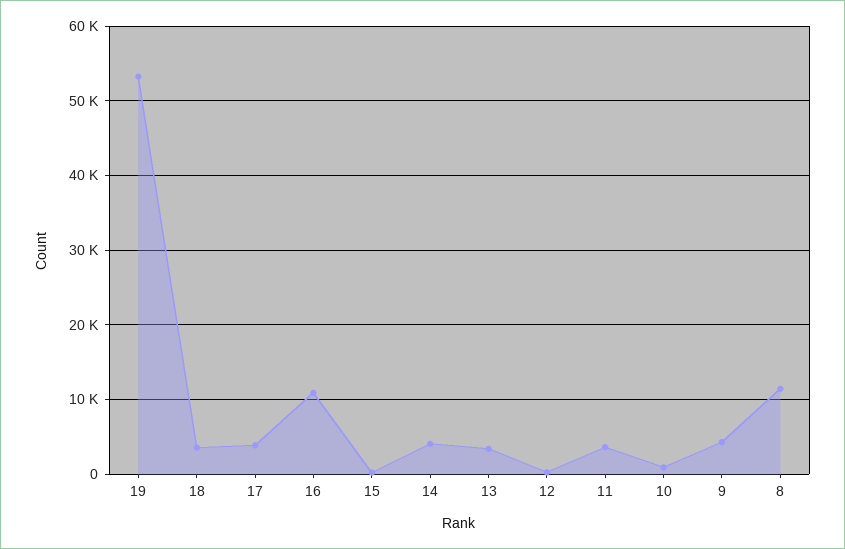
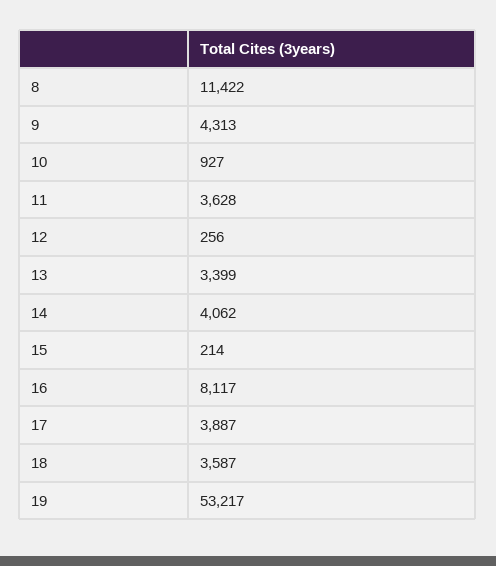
16: 11000 -> 8117

